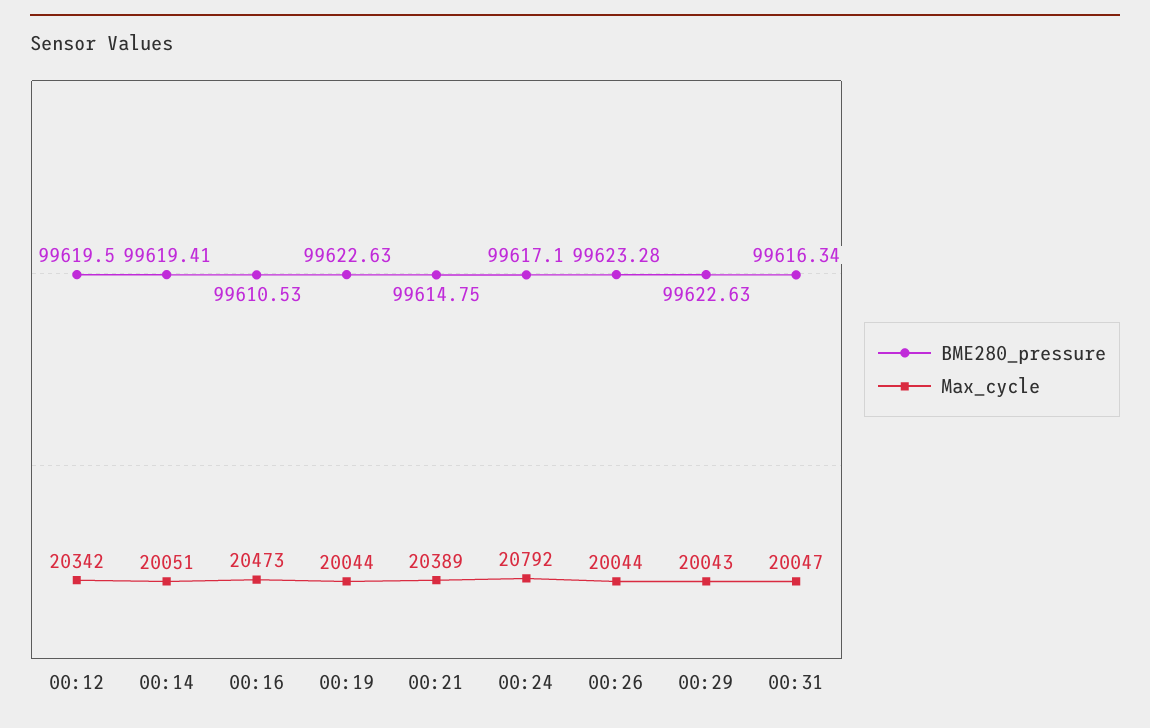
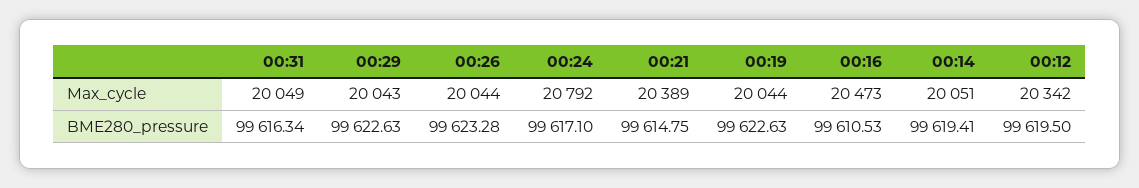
Max_cycle, 00:31: 20047 -> 20049

